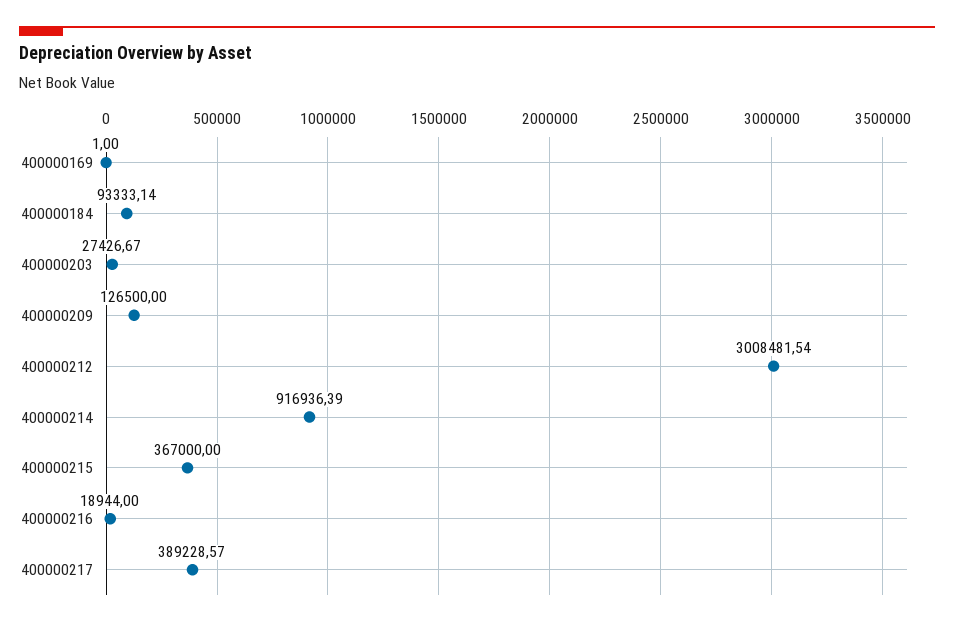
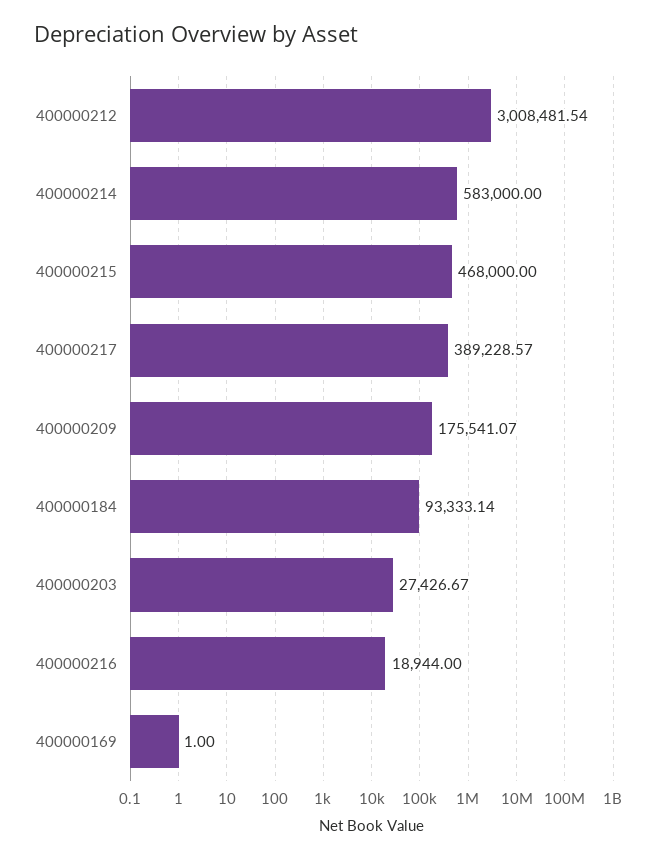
400000209: 126500 -> 175541.07
400000214: 916936.39 -> 583000
400000215: 367000 -> 468000

